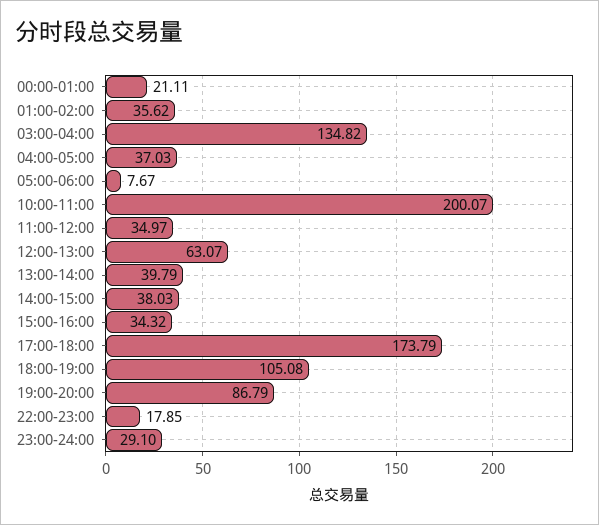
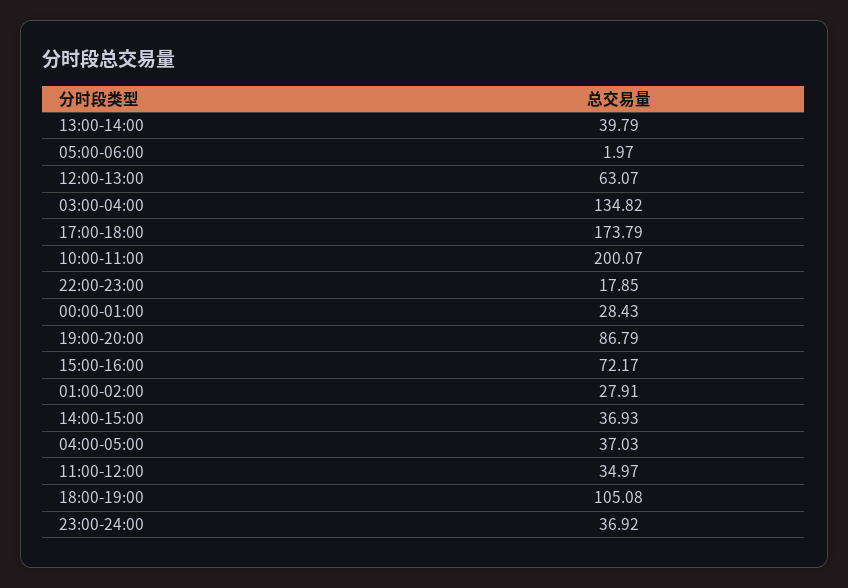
00:00-01:00: 21.11 -> 28.43
01:00-02:00: 35.62 -> 27.91
05:00-06:00: 7.67 -> 1.97
14:00-15:00: 38.03 -> 36.93
15:00-16:00: 34.32 -> 72.17
23:00-24:00: 29.1 -> 36.92

